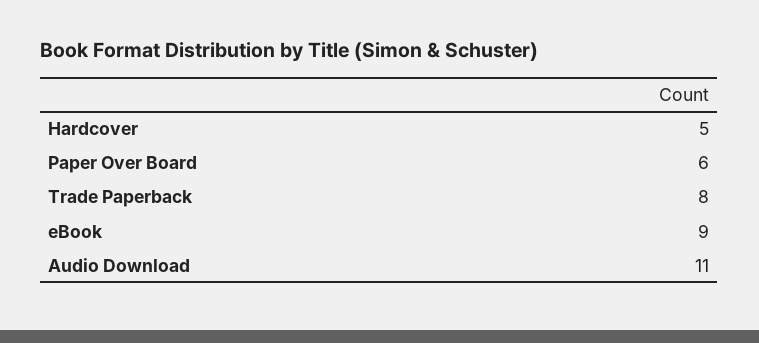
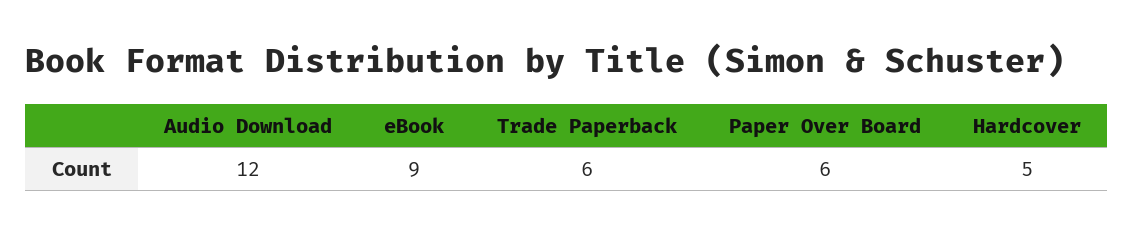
Trade Paperback: 8 -> 6
Audio Download: 11 -> 12

